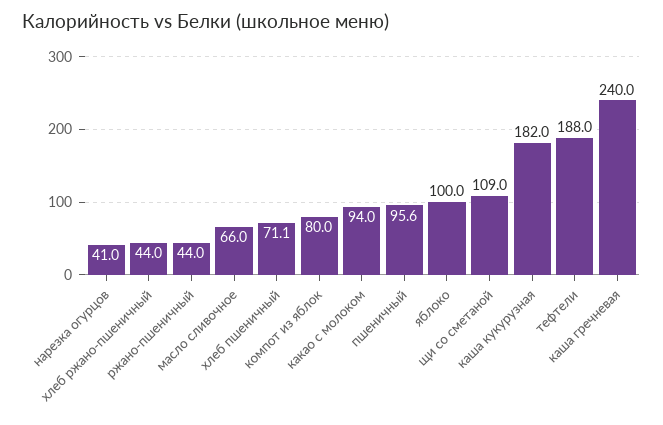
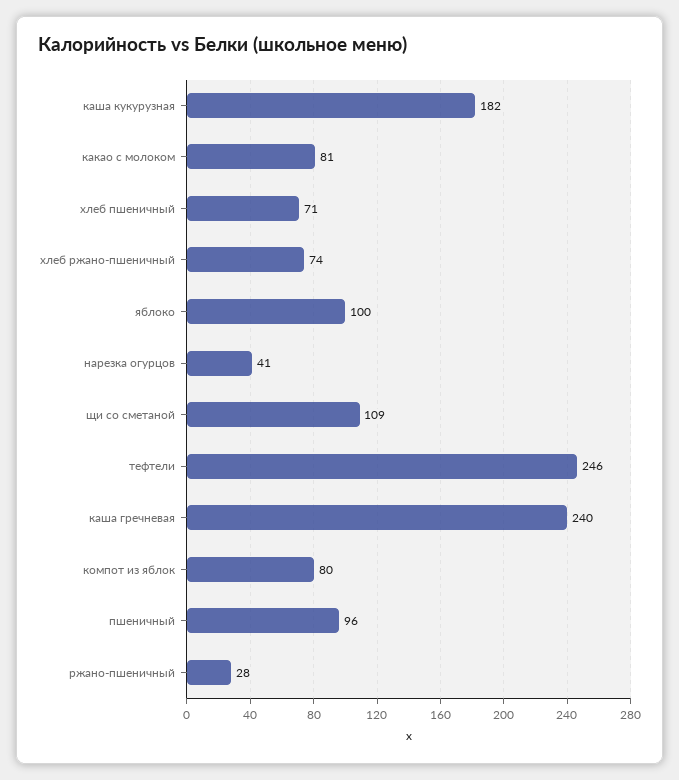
хлеб ржано-пшеничный: 44 -> 74
ржано-пшеничный: 44 -> 28
масло сливочное: 66 -> none
какао с молоком: 94 -> 81
тефтели: 188 -> 246

